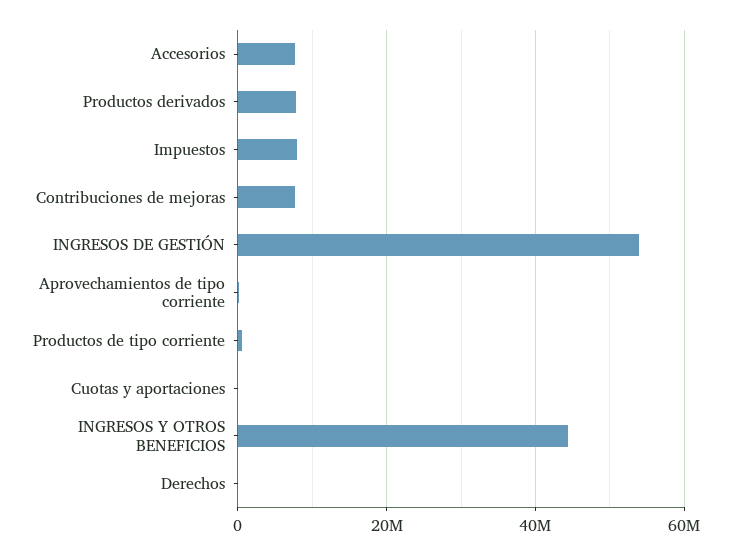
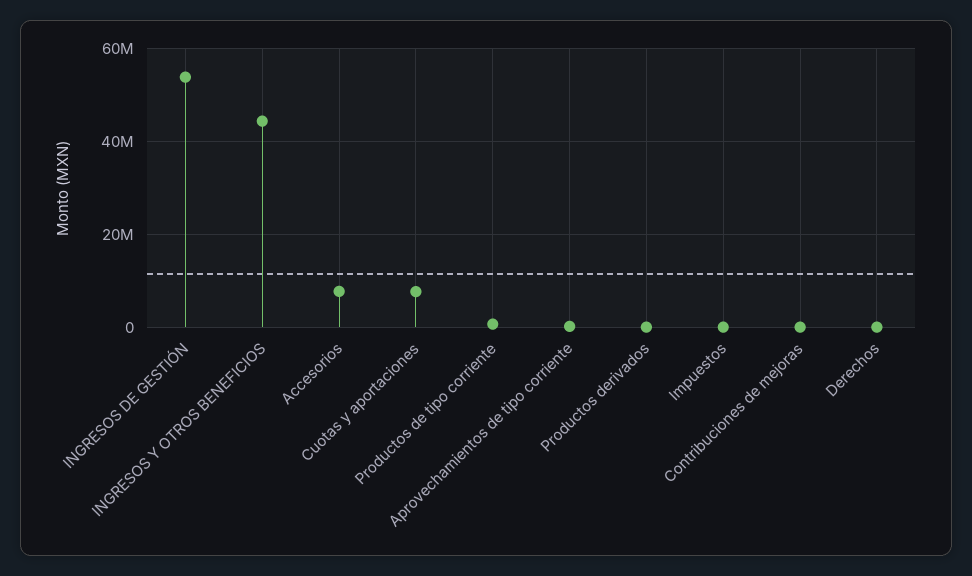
Productos derivados: 8000000 -> 0
Impuestos: 8000000 -> 0
Contribuciones de mejoras: 8000000 -> 0
Cuotas y aportaciones: 0 -> 8000000

